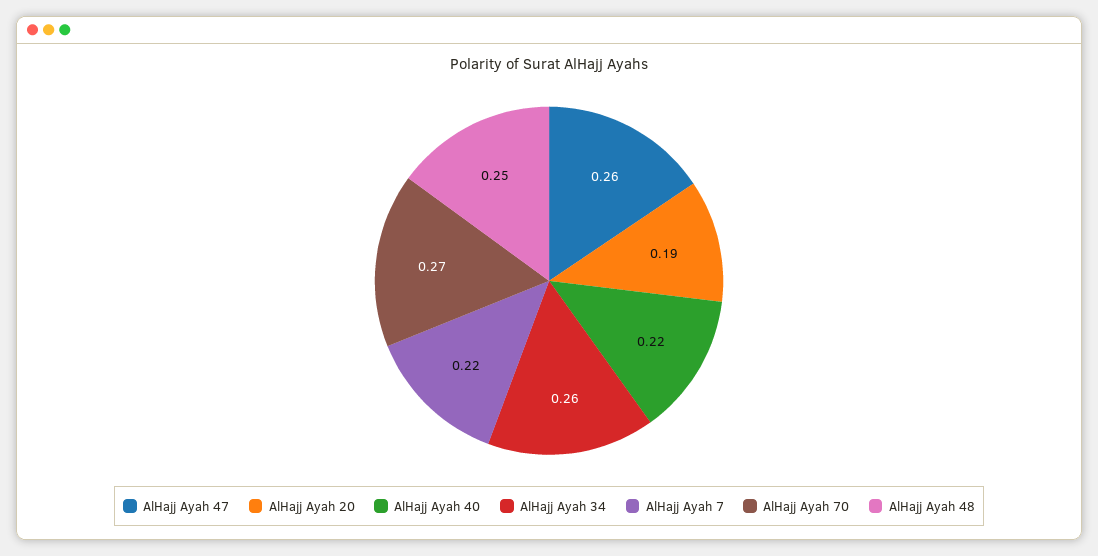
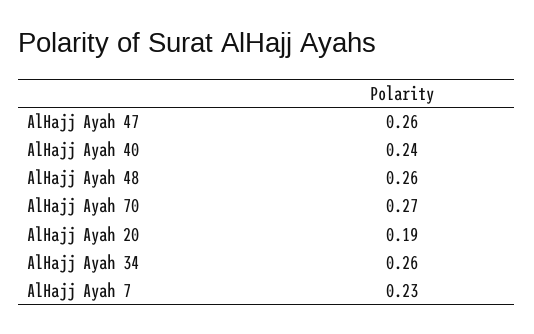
AlHajj Ayah 40: 0.22 -> 0.24
AlHajj Ayah 7: 0.22 -> 0.23
AlHajj Ayah 48: 0.25 -> 0.26

